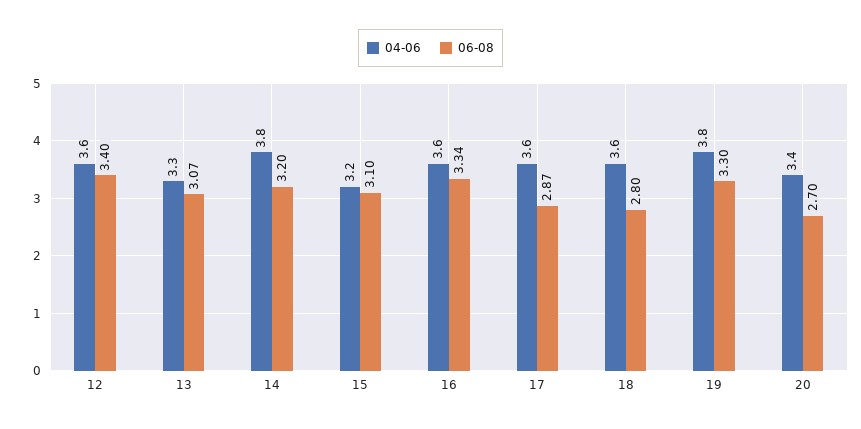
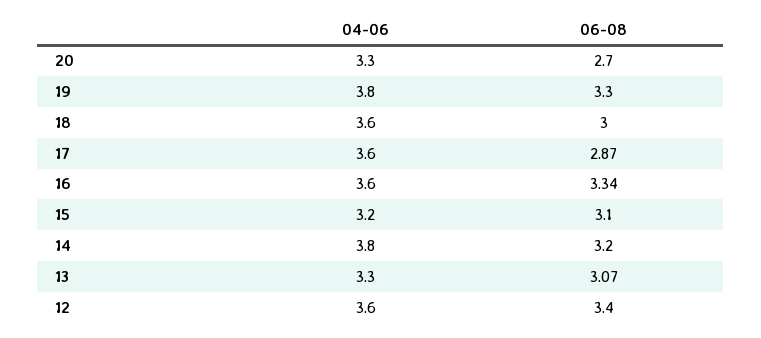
06-08, 18: 2.8 -> 3
04-06, 20: 3.4 -> 3.3

